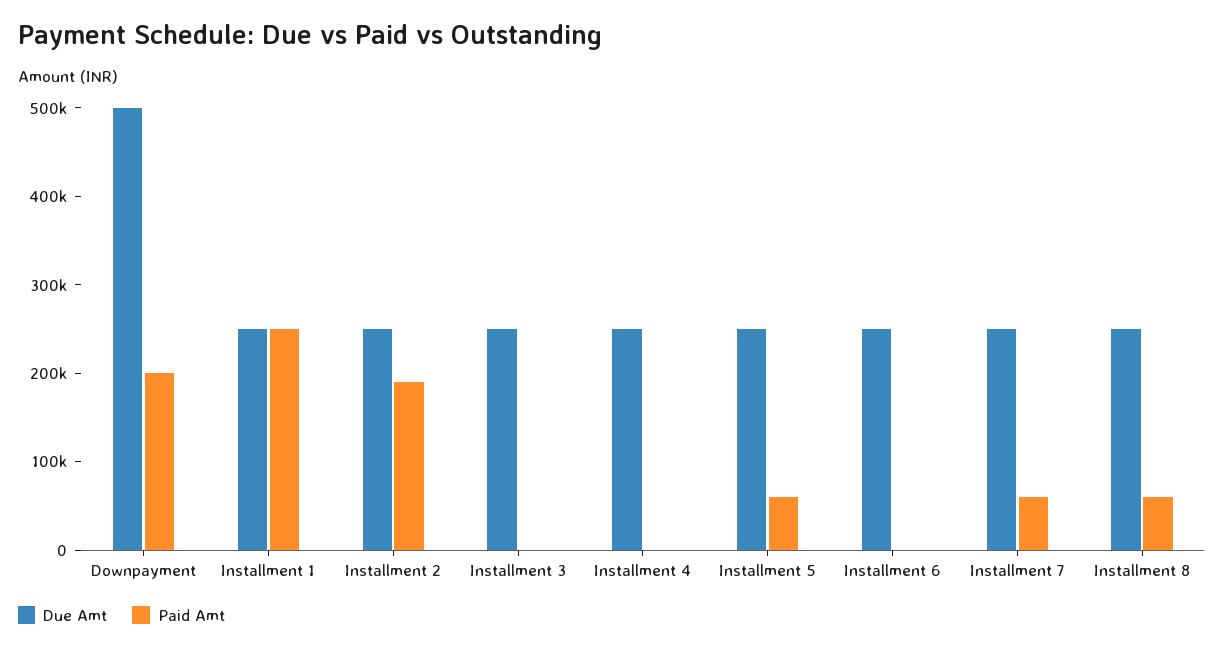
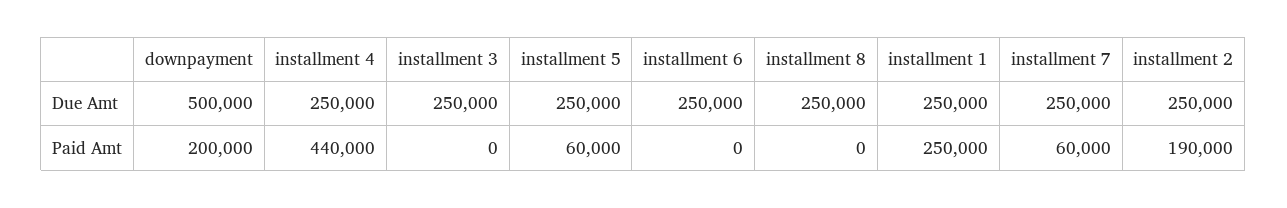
Paid Amt, Installment 4: 0 -> 440000
Paid Amt, Installment 8: 60000 -> 0

